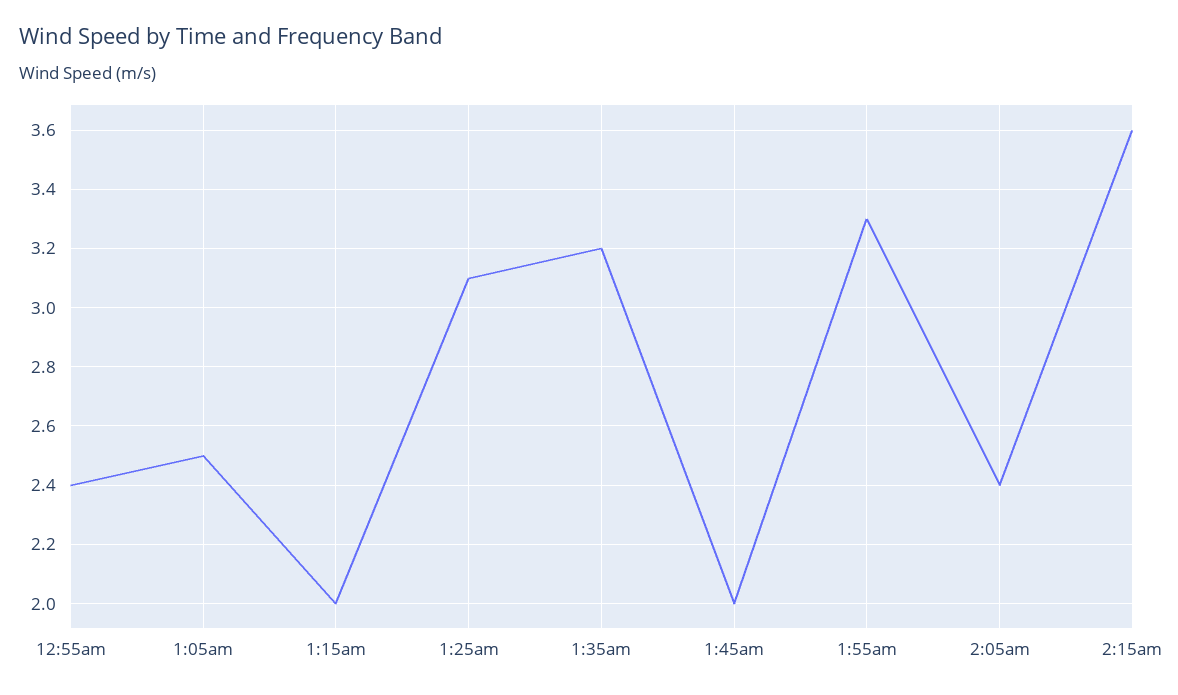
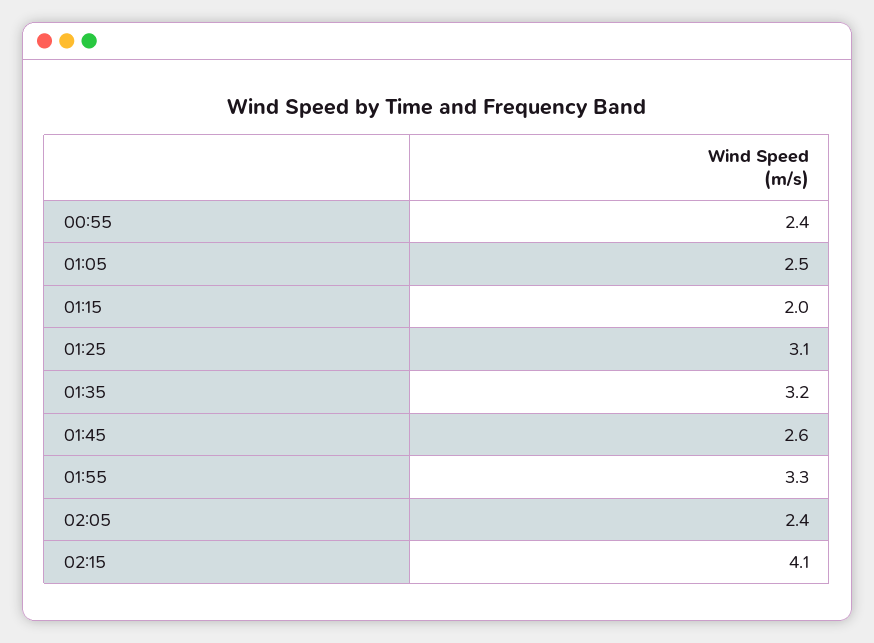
1:45am: 2 -> 2.6
2:15am: 3.6 -> 4.1

